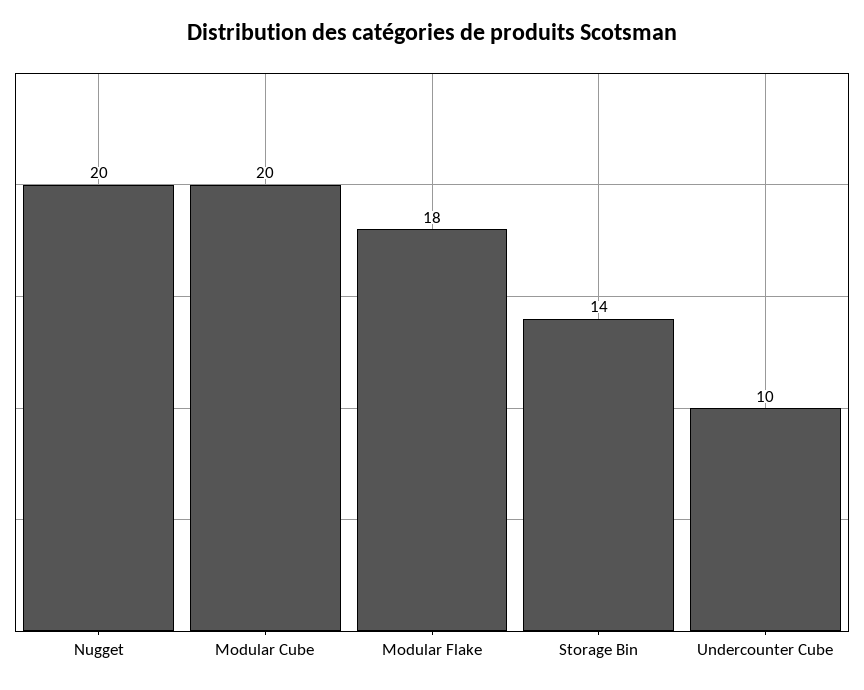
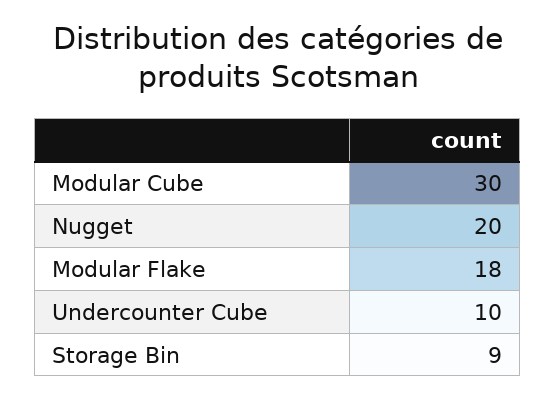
Modular Cube: 20 -> 30
Storage Bin: 14 -> 9

